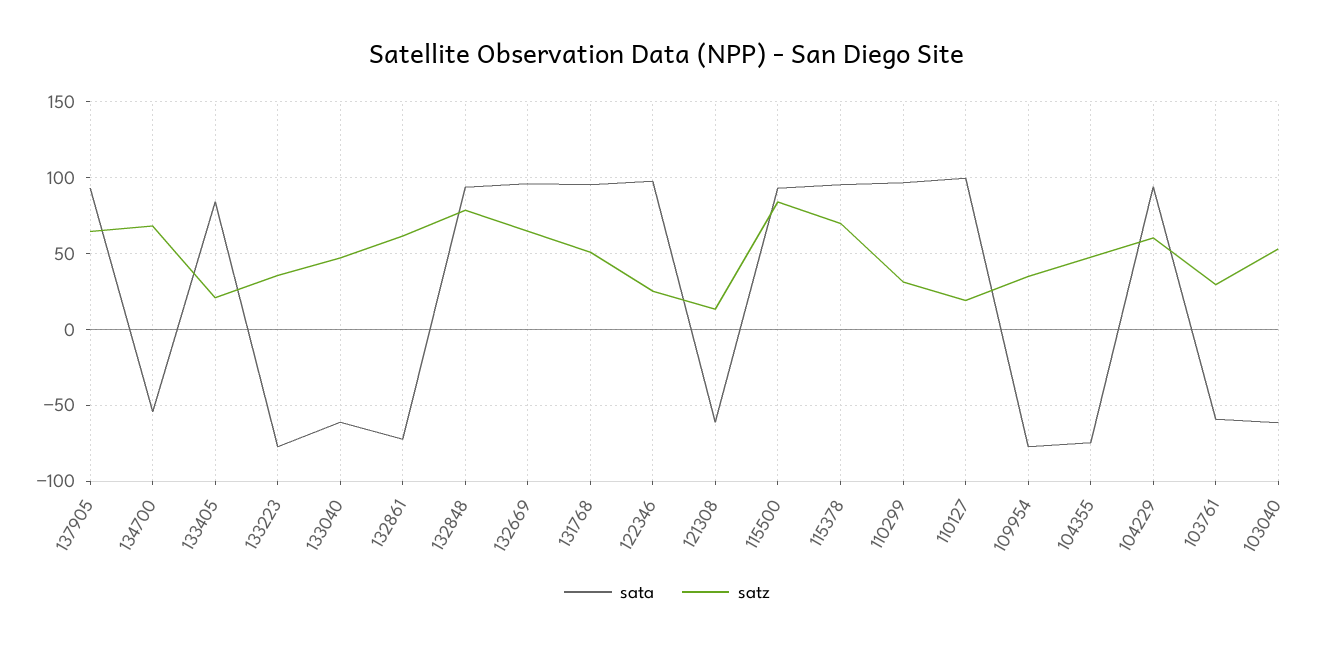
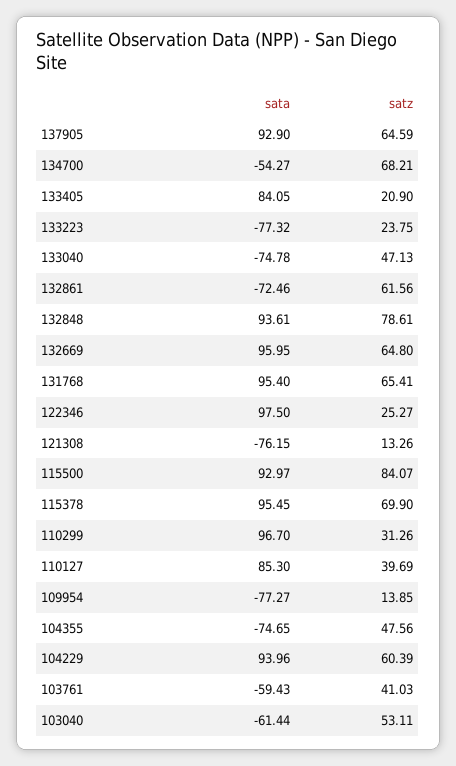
satz, 133223: 35 -> 23.75
sata, 133040: -60 -> -74.78
satz, 131768: 50 -> 65.41
sata, 121308: -60 -> -76.15
sata, 110127: 100 -> 85.3
satz, 110127: 20 -> 39.69
satz, 109954: 35 -> 13.85
satz, 103761: 30 -> 41.03

